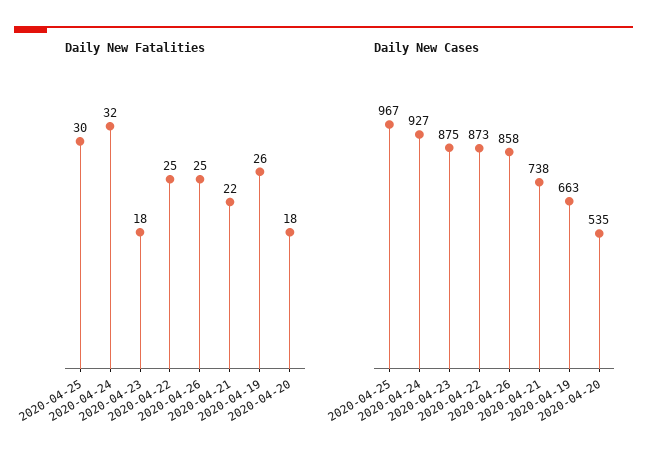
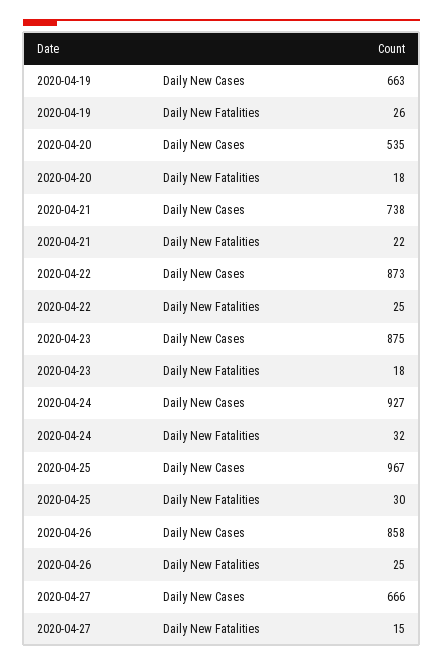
Daily New Cases, 2020-04-27: none -> 666
Daily New Fatalities, 2020-04-27: none -> 15

